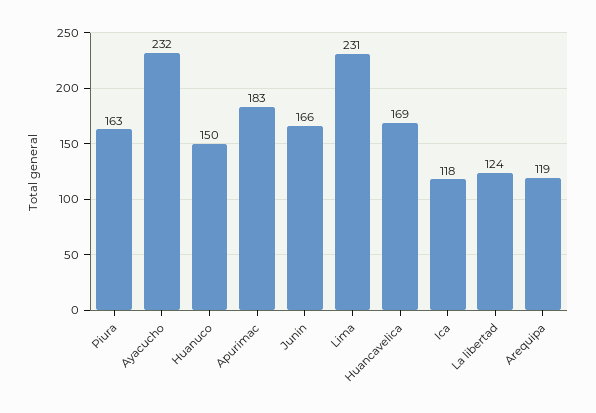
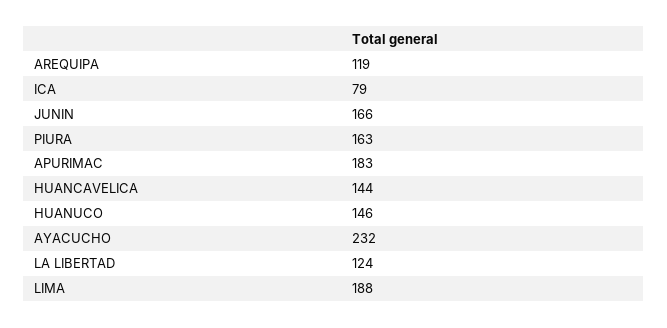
Huanuco: 150 -> 146
Lima: 231 -> 188
Huancavelica: 169 -> 144
Ica: 118 -> 79

